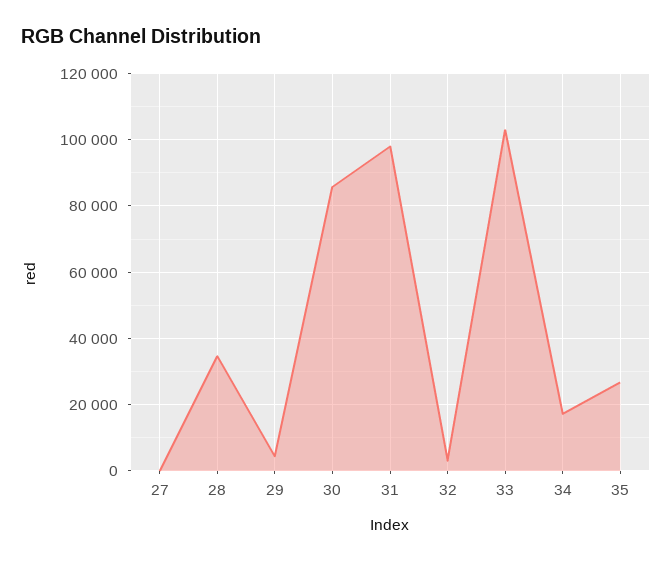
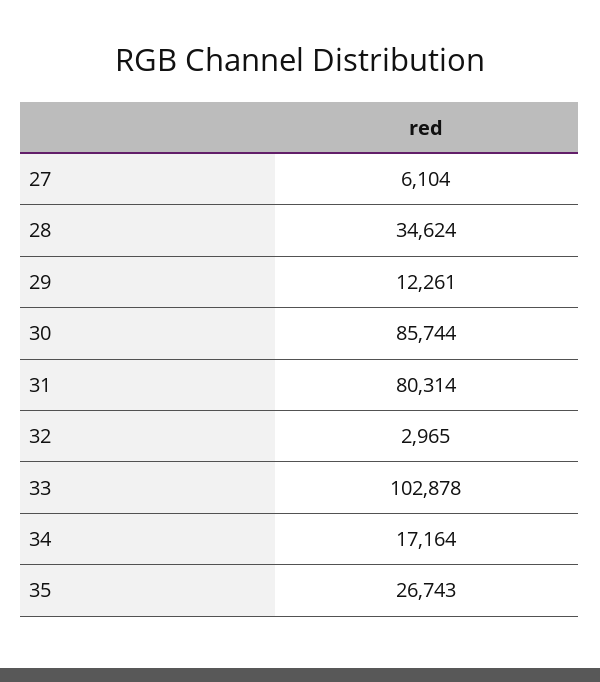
27: 0 -> 6104
29: 4000 -> 12261
31: 98000 -> 80314

